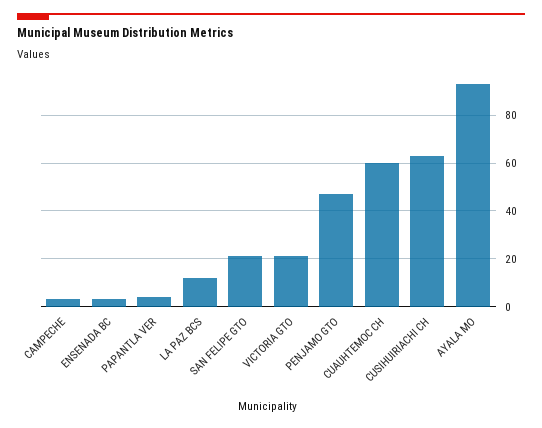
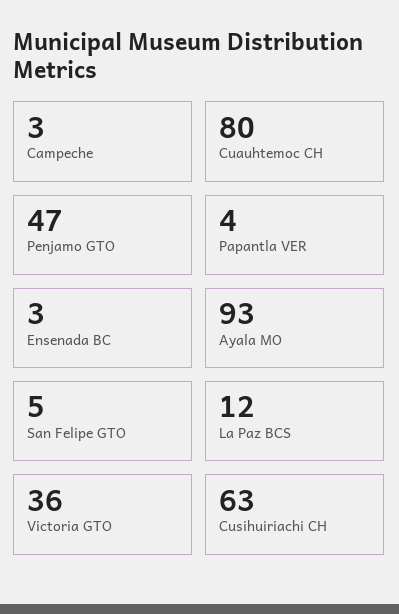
SAN FELIPE GTO: 20 -> 5
VICTORIA GTO: 20 -> 36
CUAUHTEMOC CH: 60 -> 80

